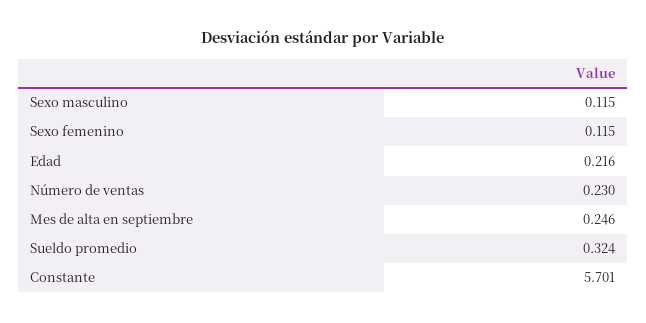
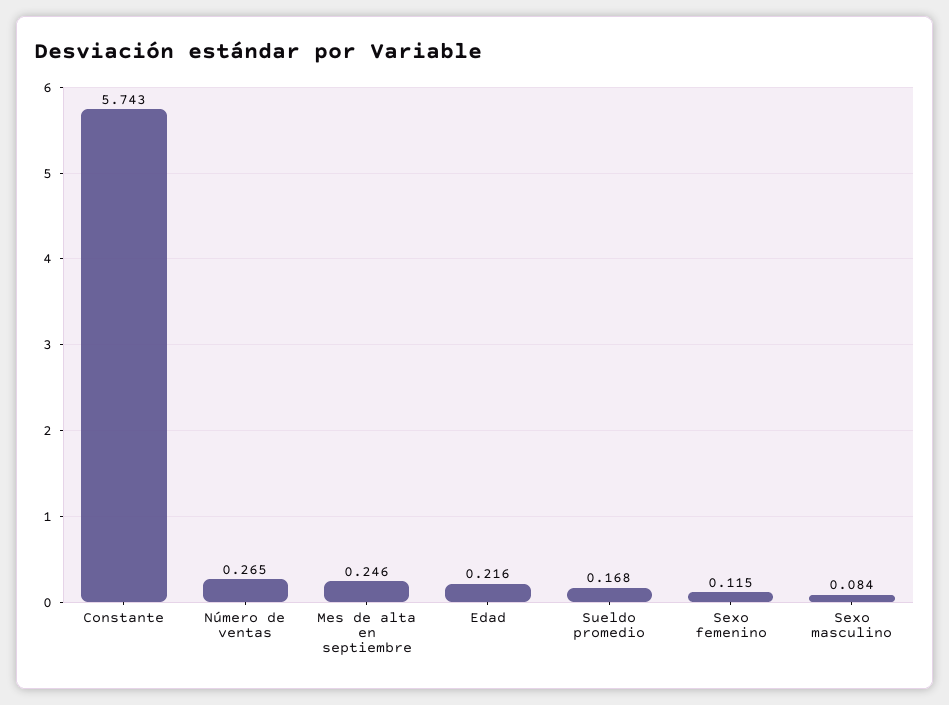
Sexo masculino: 0.115 -> 0.084
Número de ventas: 0.23 -> 0.265
Sueldo promedio: 0.324 -> 0.168
Constante: 5.701 -> 5.743

